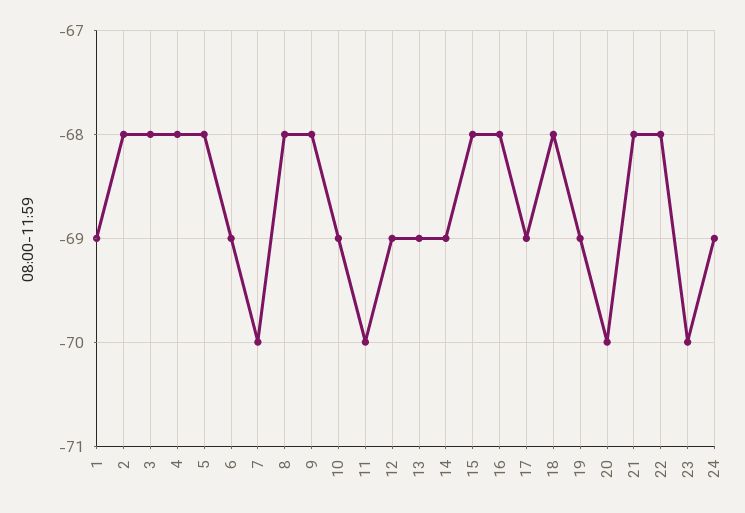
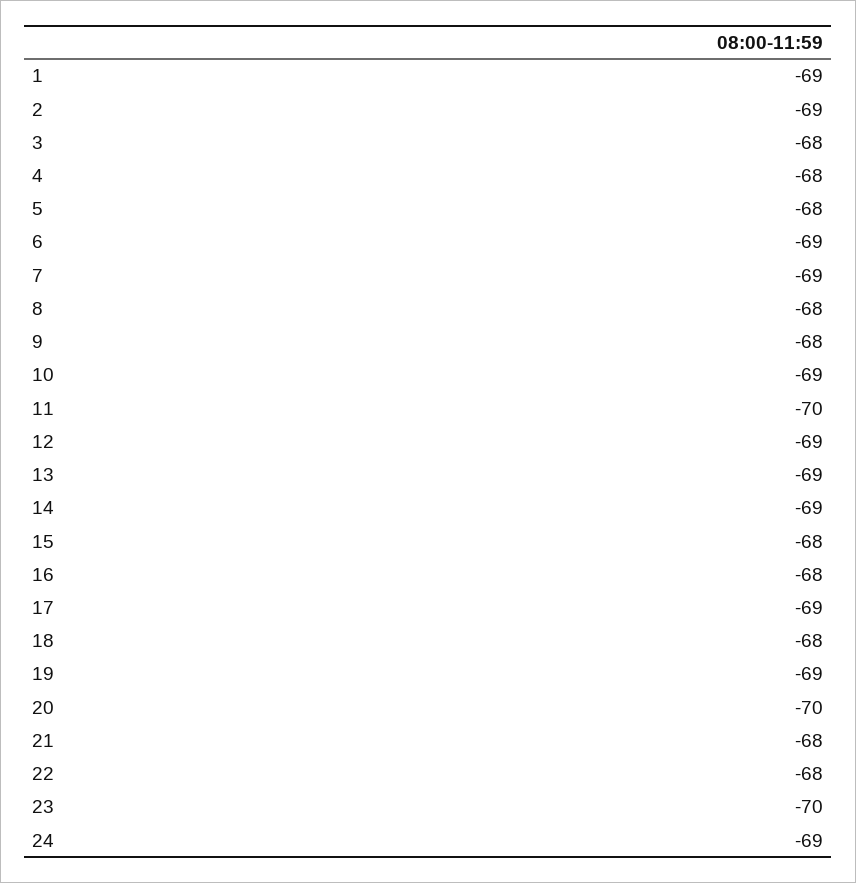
2: -68 -> -69
7: -70 -> -69

